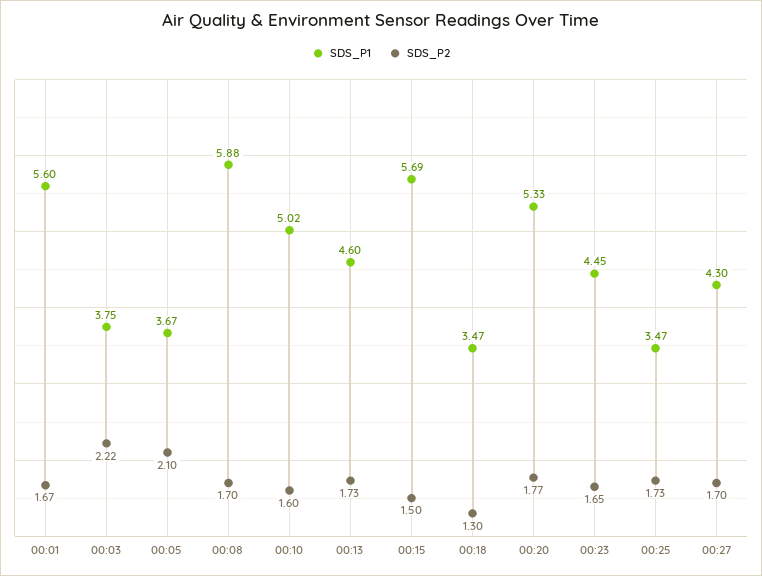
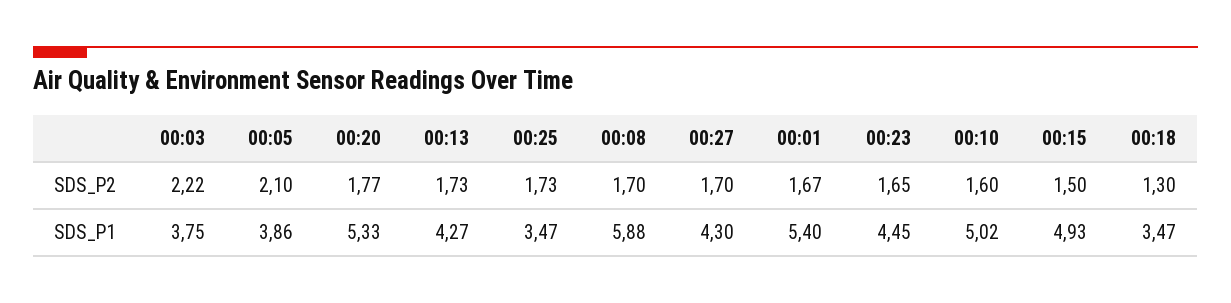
SDS_P1, 00:01: 5.6 -> 5.4
SDS_P1, 00:05: 3.67 -> 3.86
SDS_P1, 00:13: 4.6 -> 4.27
SDS_P1, 00:15: 5.69 -> 4.93

